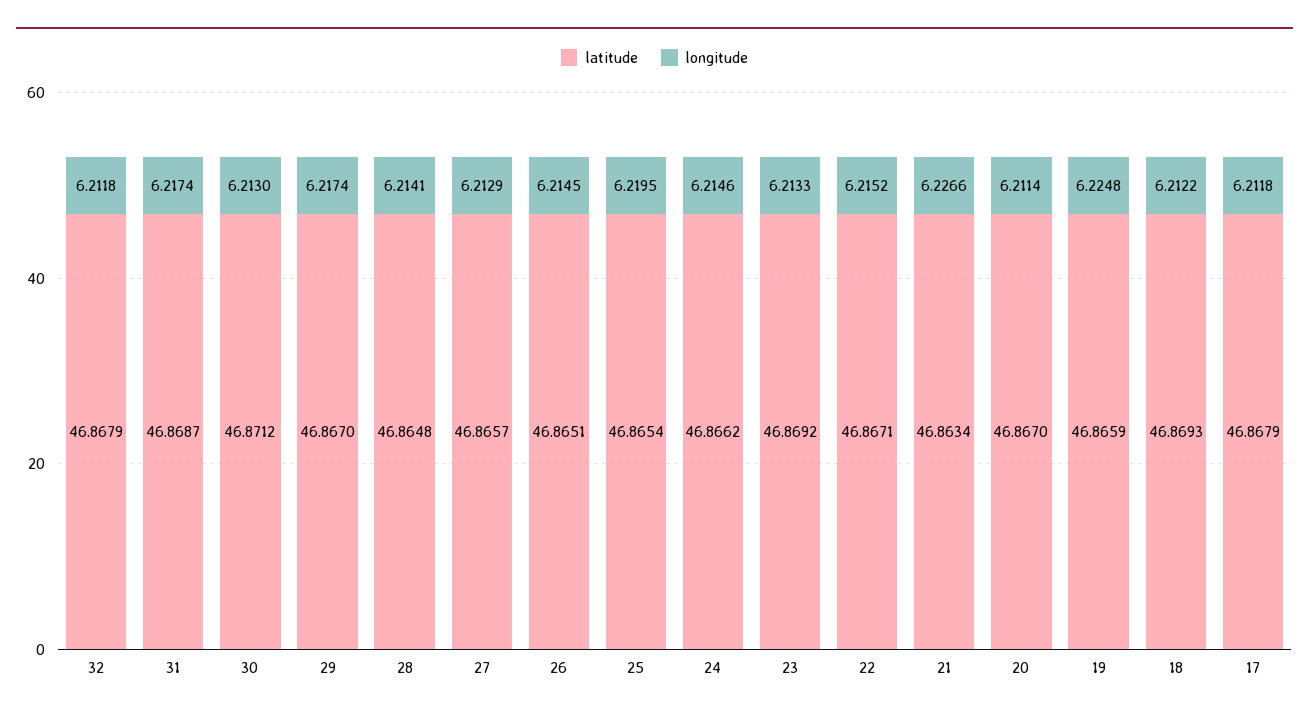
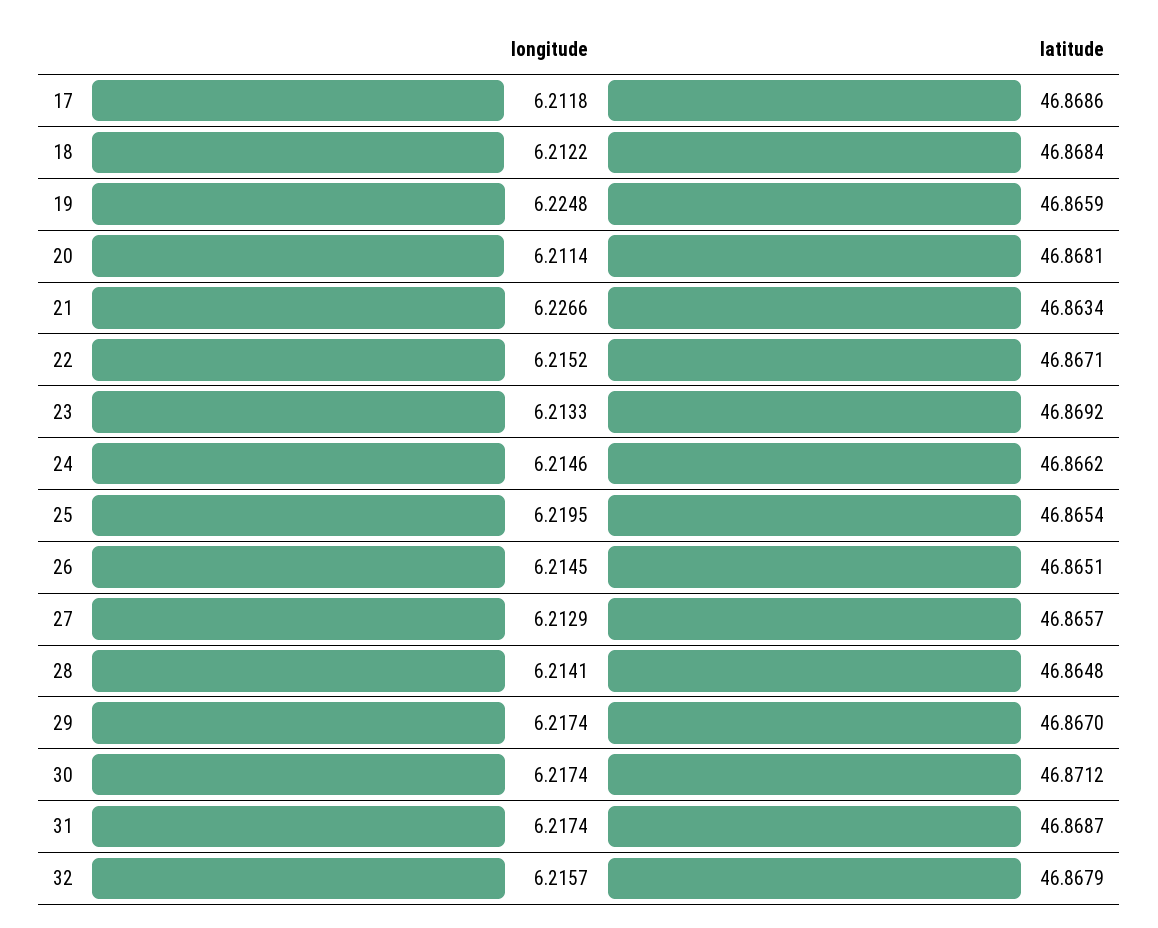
longitude, 32: 6.2118 -> 6.2157
longitude, 30: 6.213 -> 6.2174
latitude, 20: 46.867 -> 46.8681
latitude, 18: 46.8693 -> 46.8684
latitude, 17: 46.8679 -> 46.8686

